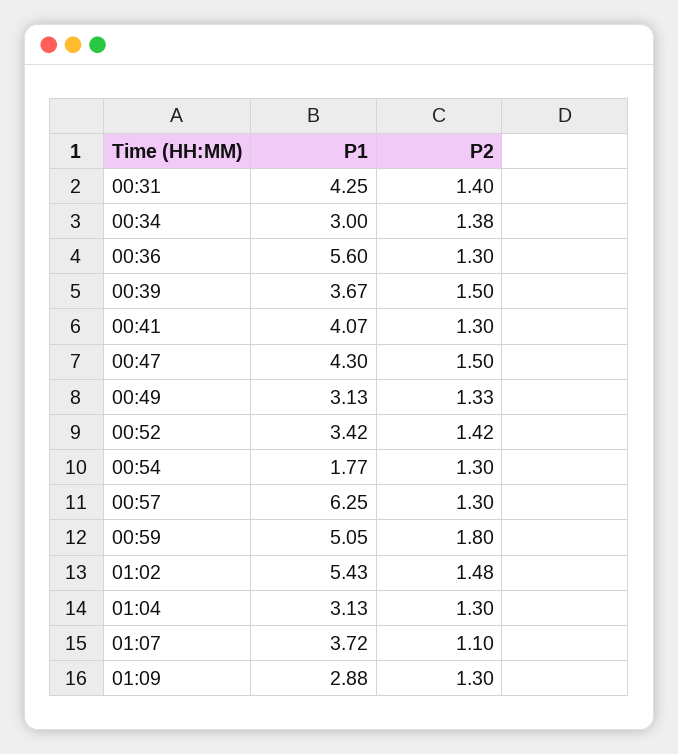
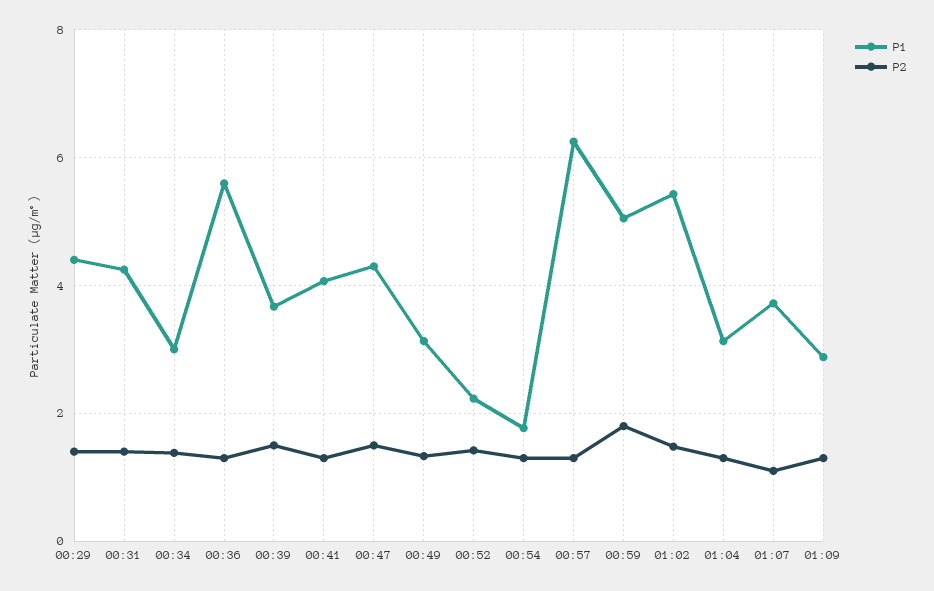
P1, 00:52: 3.42 -> 2.2
P1, 00:29: none -> 4.4
P2, 00:29: none -> 1.4

